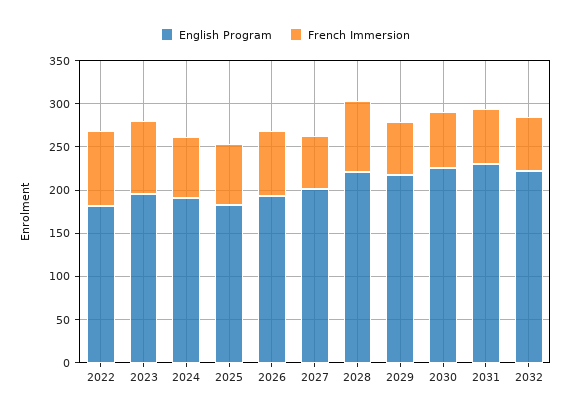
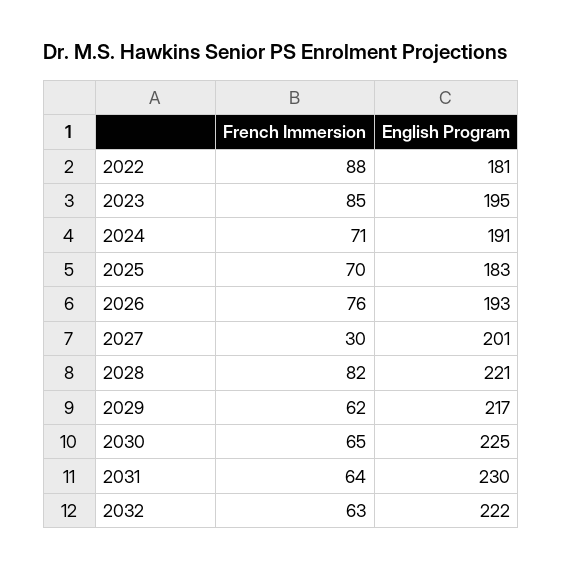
French Immersion, 2027: 60 -> 30

